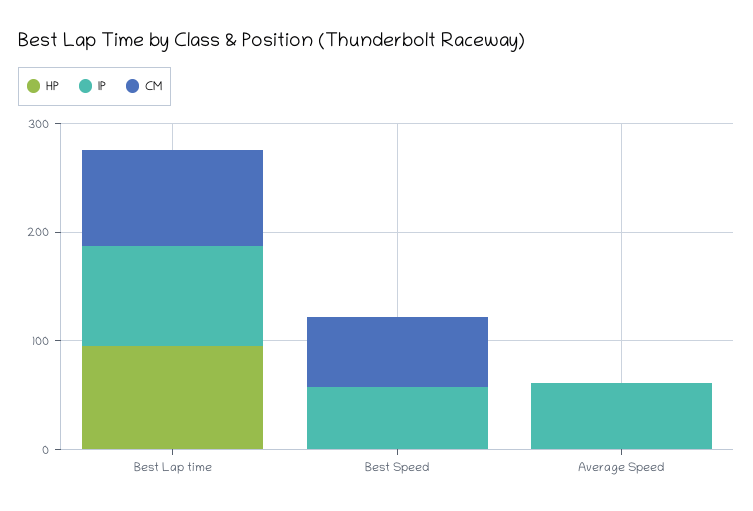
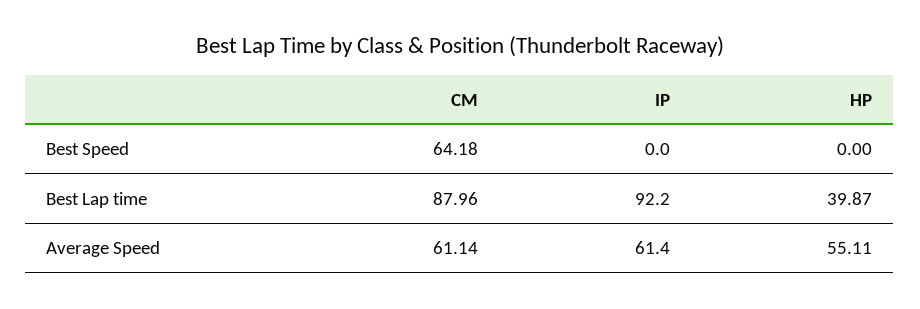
HP, Best Lap time: 100 -> 39.87
IP, Best Speed: 60 -> 0
HP, Average Speed: 0 -> 55.11
CM, Average Speed: 0 -> 61.14

